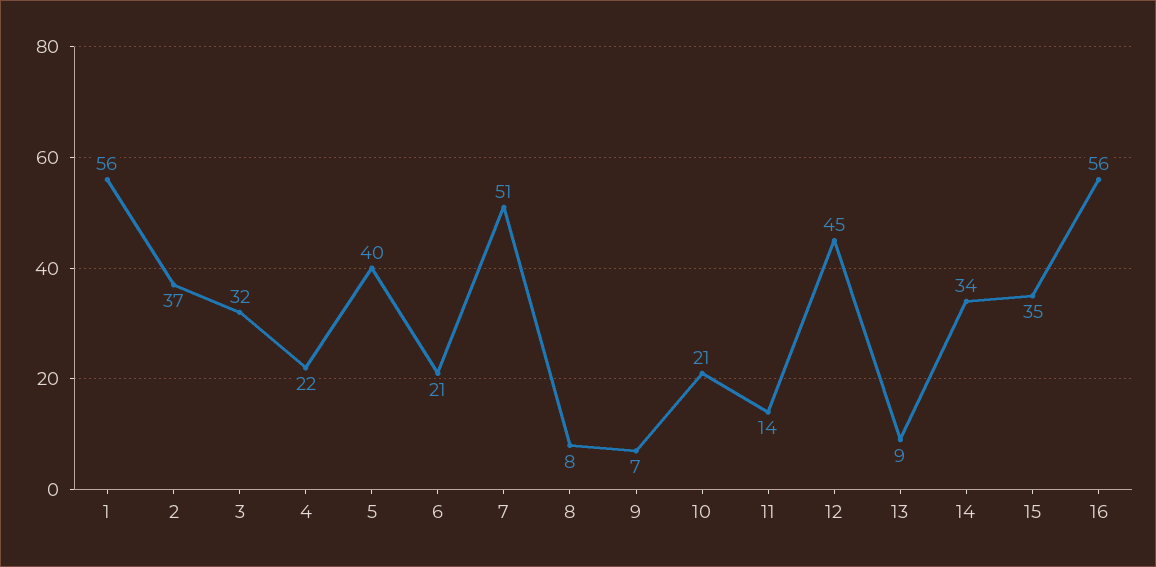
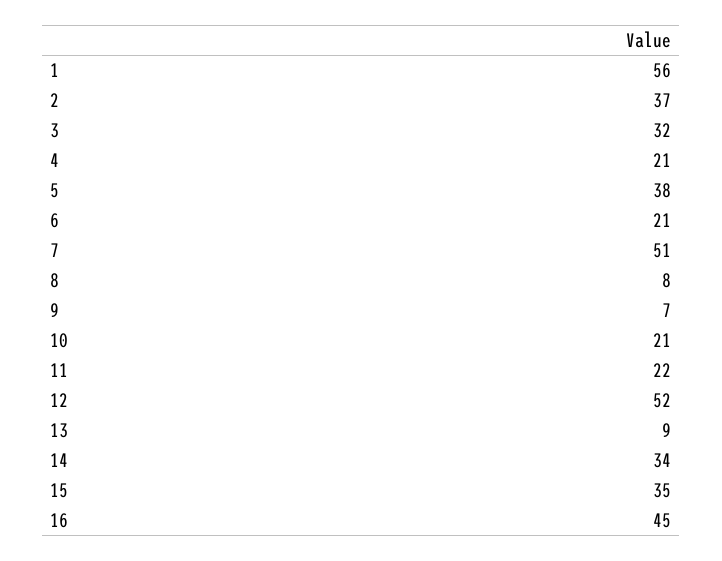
4: 22 -> 21
5: 40 -> 38
11: 14 -> 22
12: 45 -> 52
16: 56 -> 45

